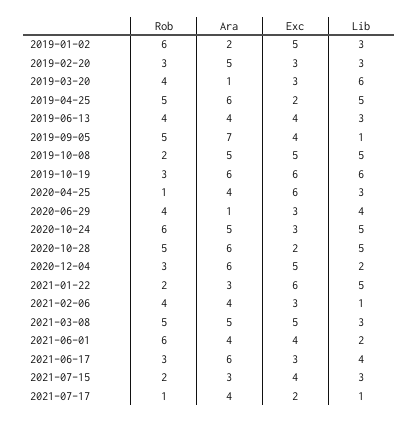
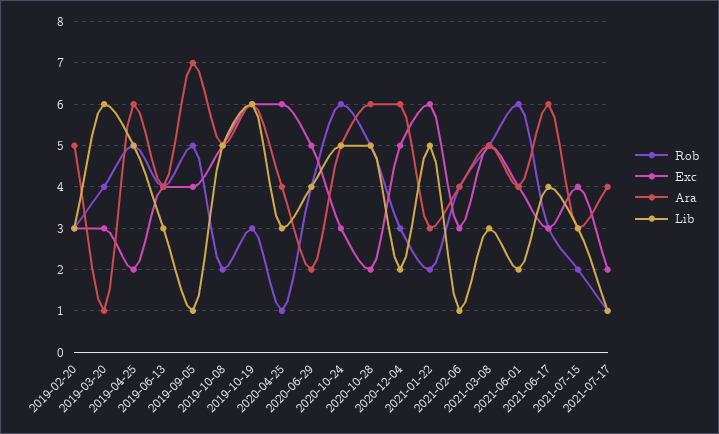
Rob, 2019-01-02: 6 -> none
Ara, 2019-01-02: 2 -> none
Exc, 2019-01-02: 5 -> none
Lib, 2019-01-02: 3 -> none
Ara, 2020-06-29: 1 -> 2
Exc, 2020-06-29: 3 -> 5

